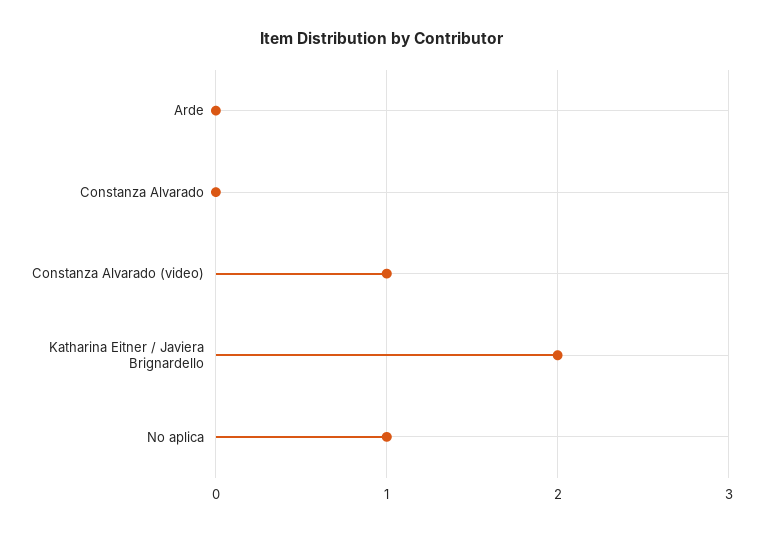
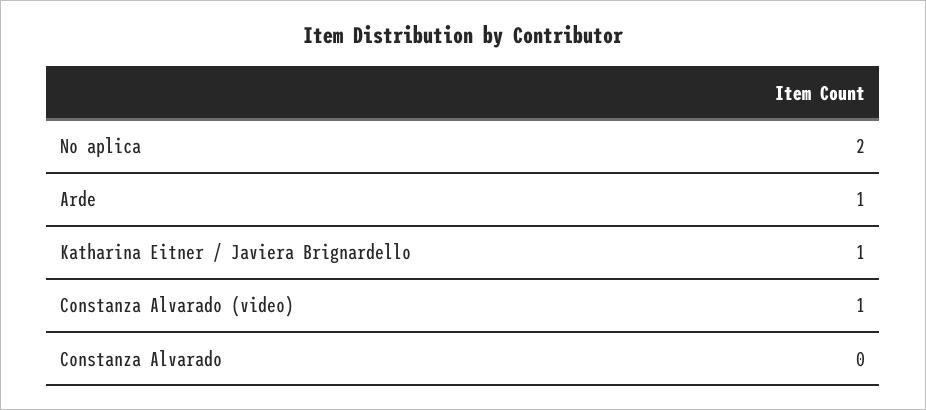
Arde: 0 -> 1
Katharina Eitner / Javiera Brignardello: 2 -> 1
No aplica: 1 -> 2

